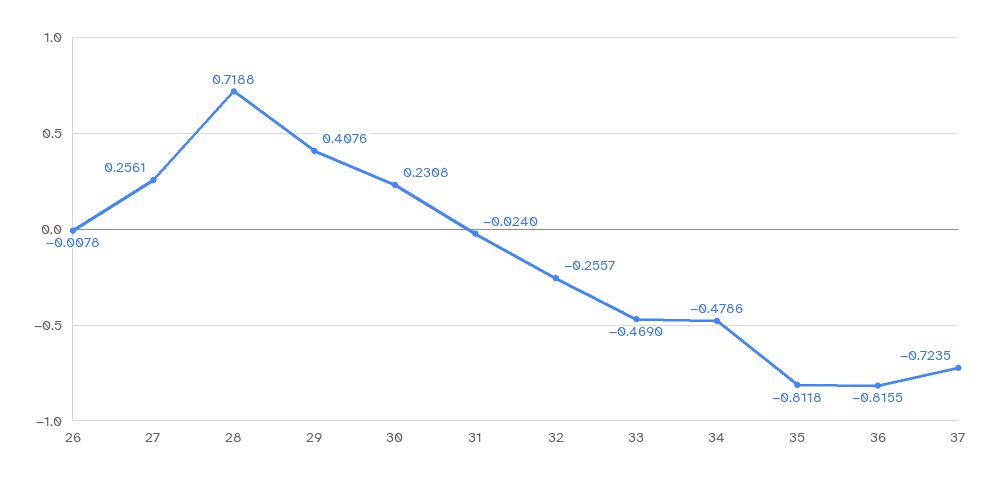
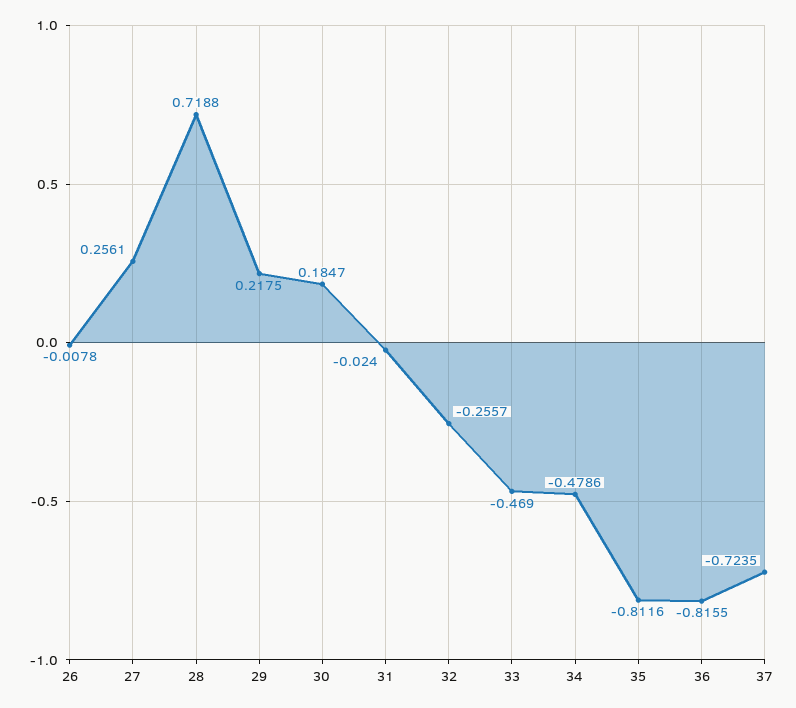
29: 0.4076 -> 0.2175
30: 0.2308 -> 0.1847
35: -0.8118 -> -0.8116

